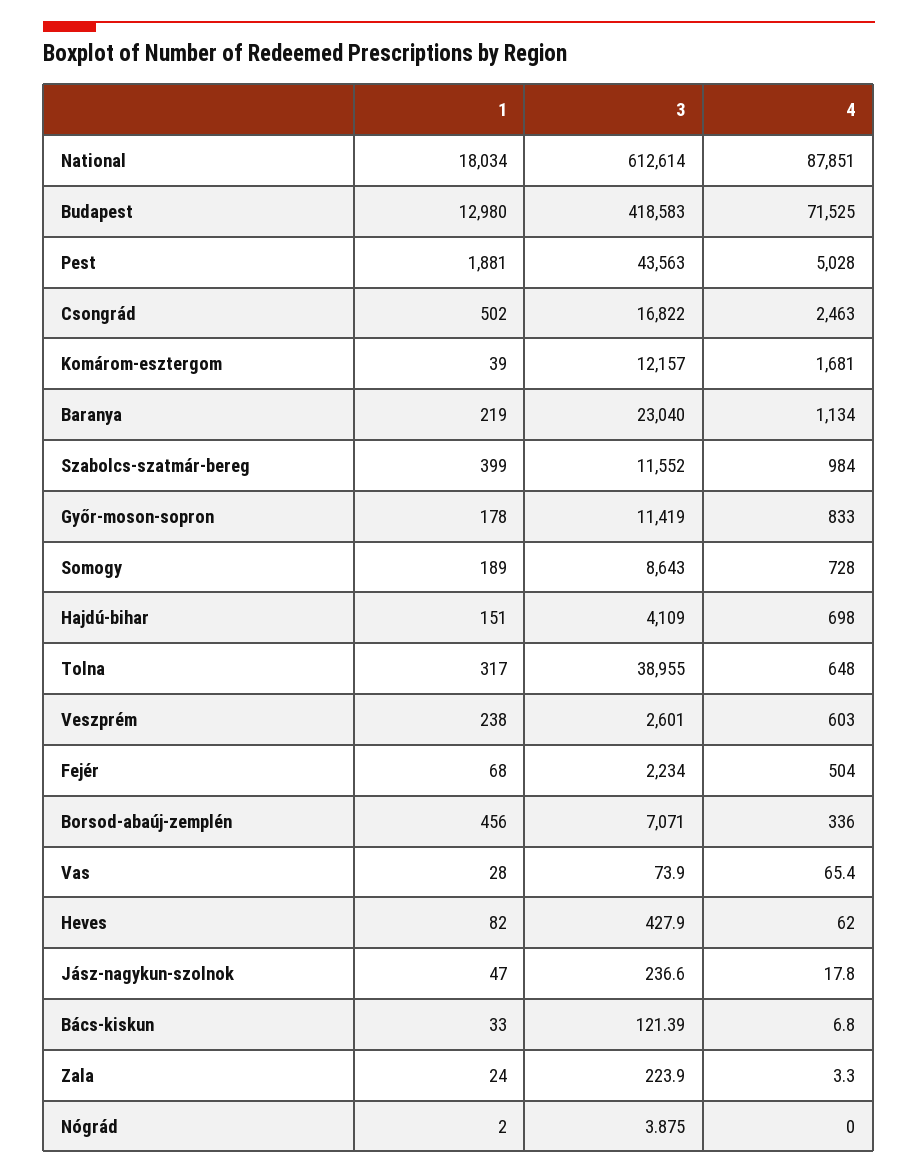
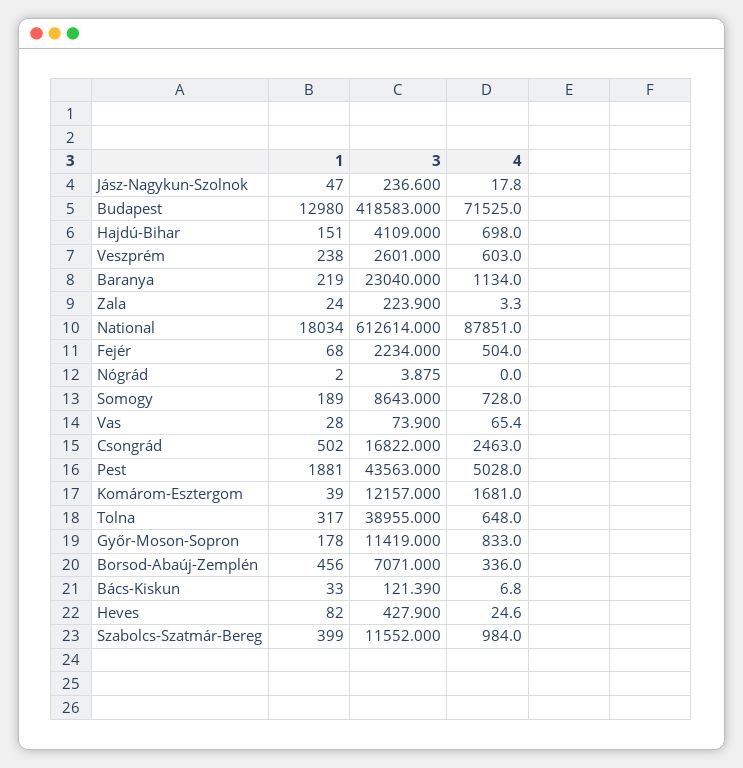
4, Heves: 62 -> 24.6

